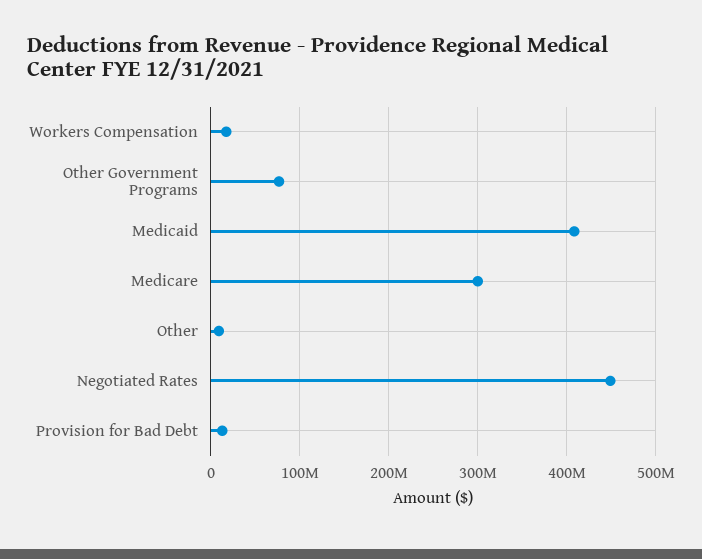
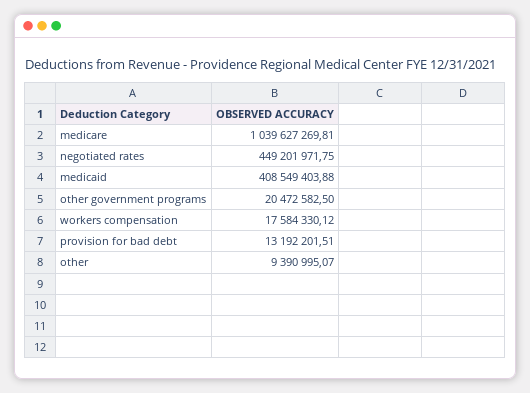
Other Government Programs: 80000000 -> 20472582.5
Medicare: 300000000 -> 1039627269.81

